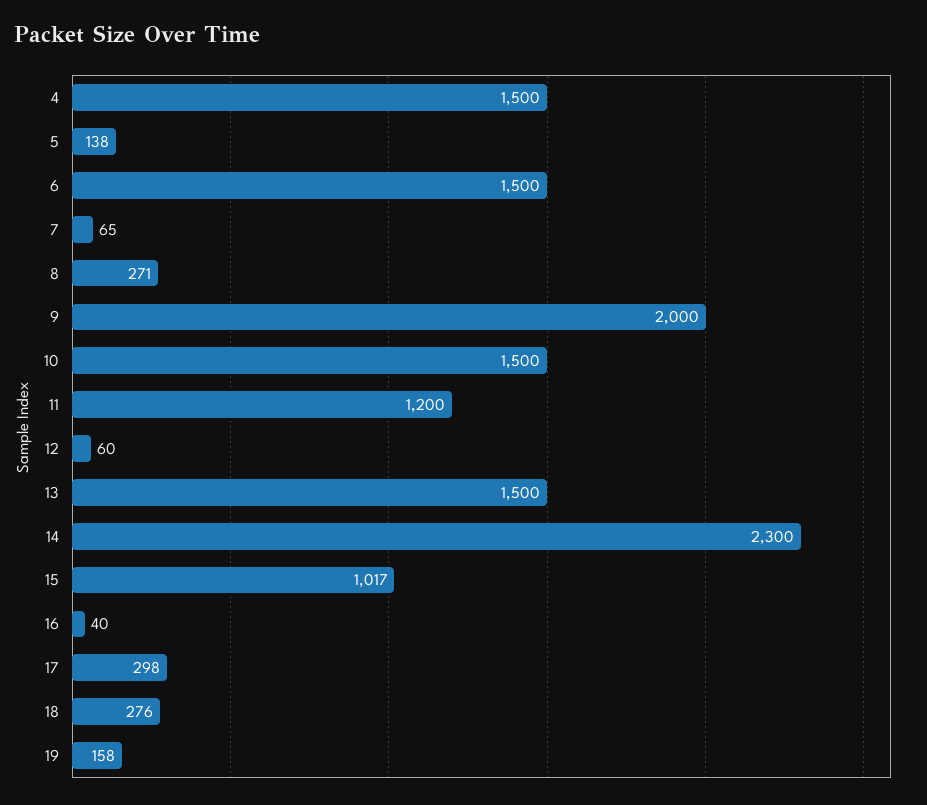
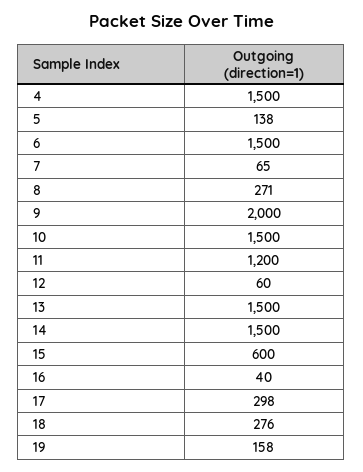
14: 2300 -> 1500
15: 1017 -> 600

